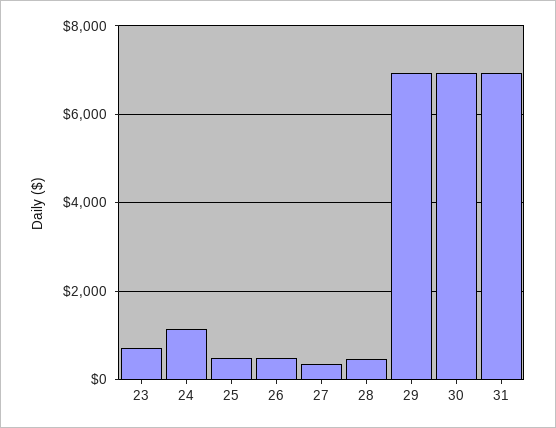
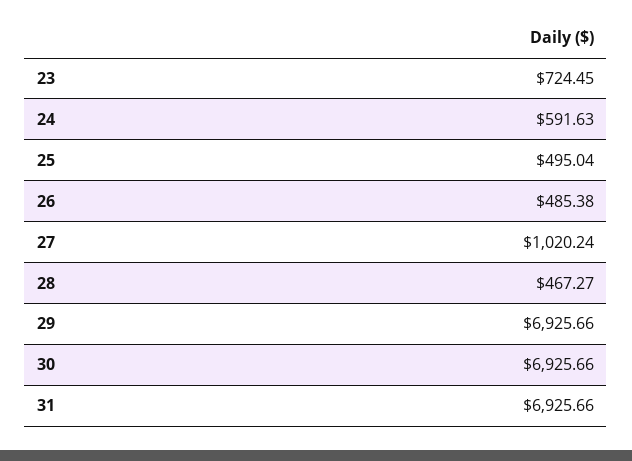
24: 1200 -> 591.63
27: 400 -> 1020.24

